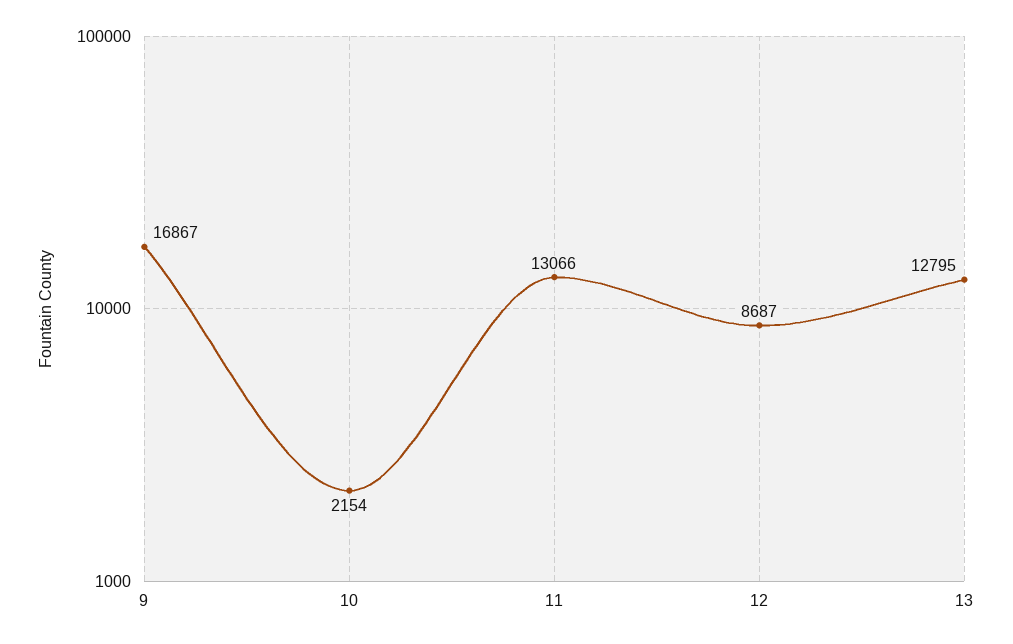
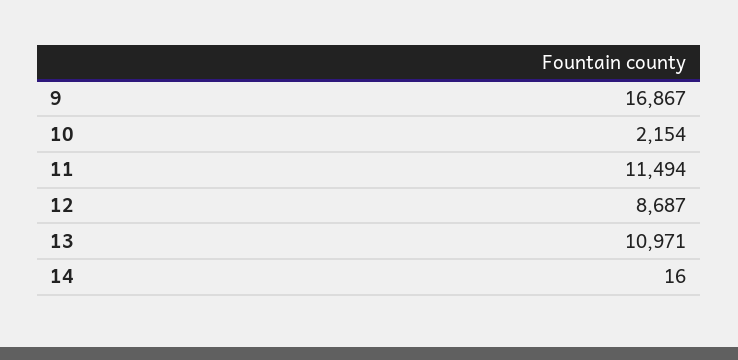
11: 13066 -> 11494
13: 12795 -> 10971
14: none -> 16

